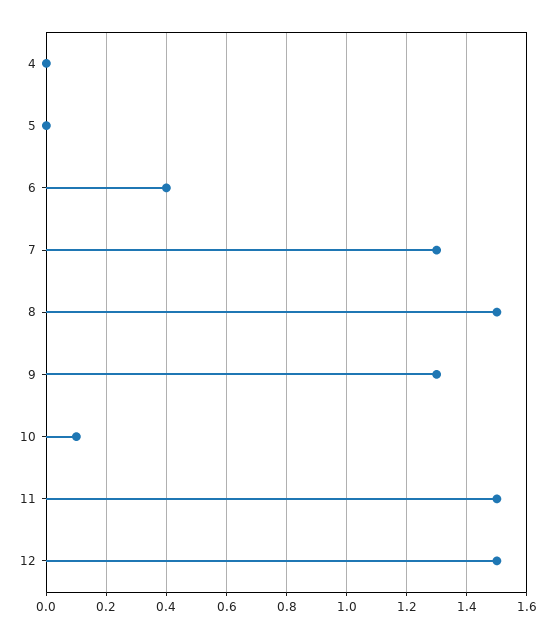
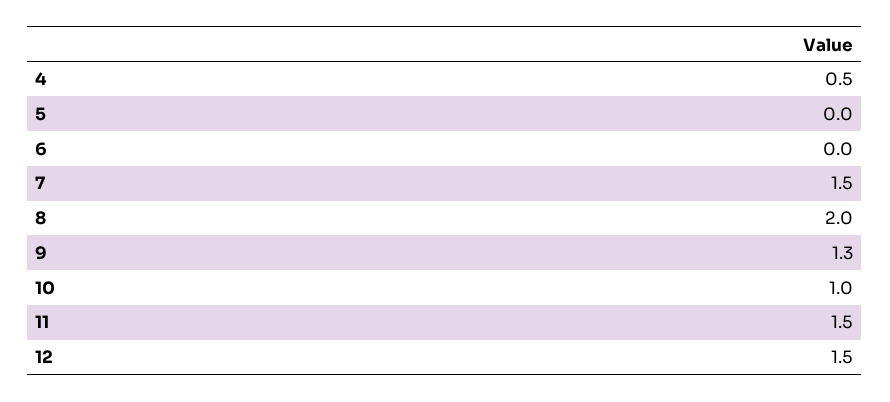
4: 0 -> 0.5
6: 0.4 -> 0
7: 1.3 -> 1.5
8: 1.5 -> 2
10: 0.1 -> 1

